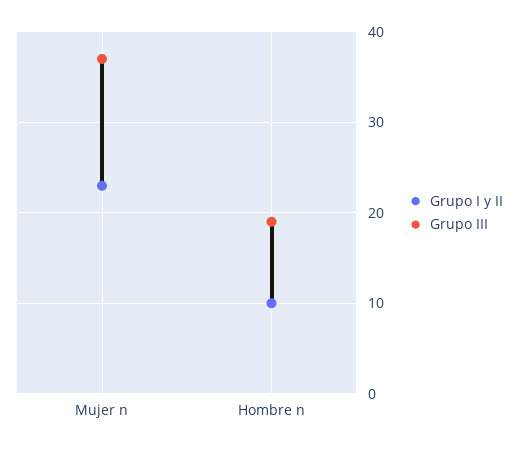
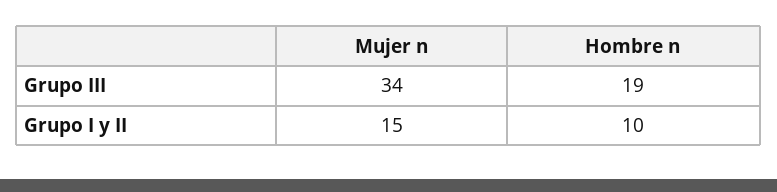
Grupo I y II, Mujer n: 23 -> 15
Grupo III, Mujer n: 37 -> 34

